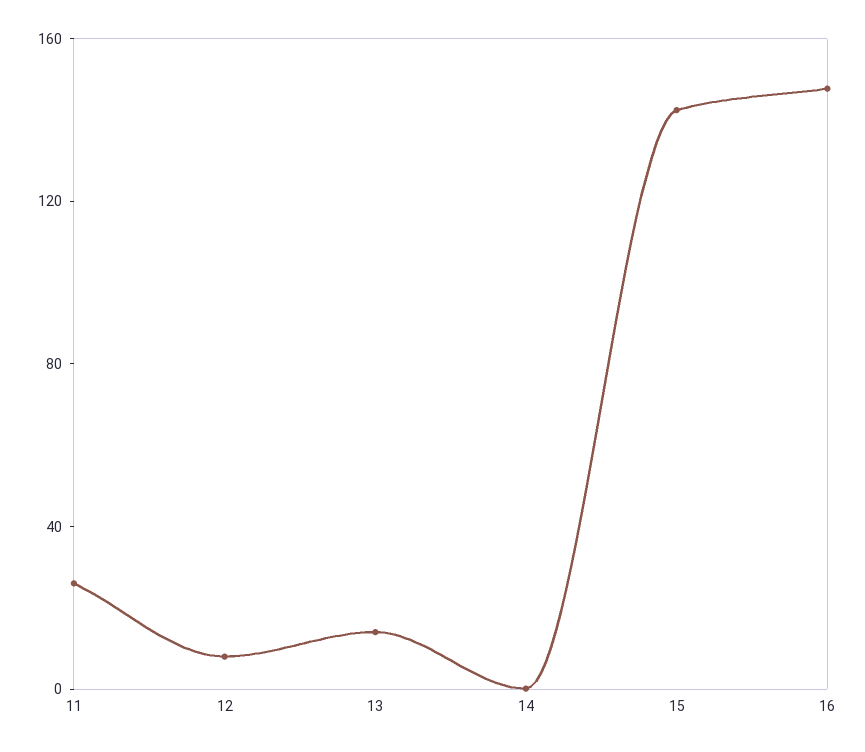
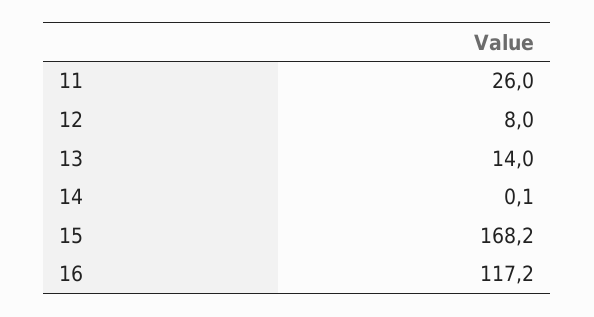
15: 140 -> 168.2
16: 150 -> 117.2

